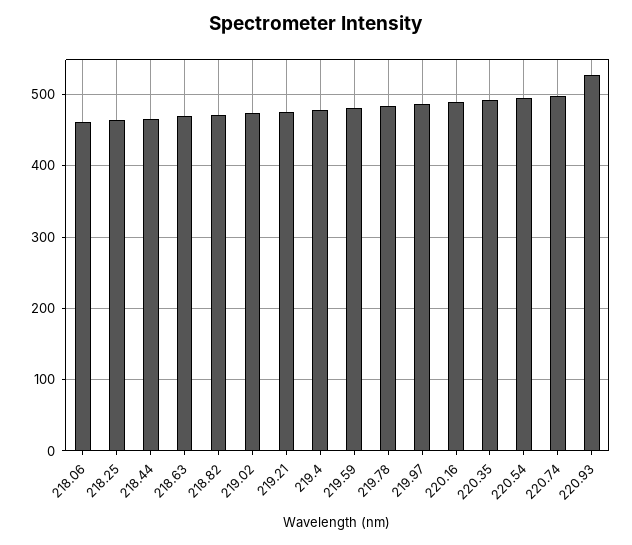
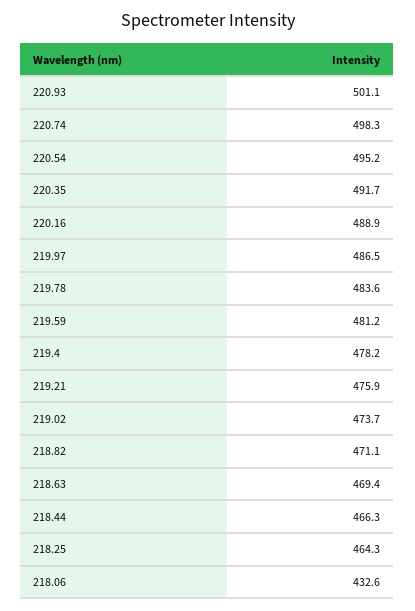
218.06: 460 -> 432.6
220.93: 530 -> 501.1

